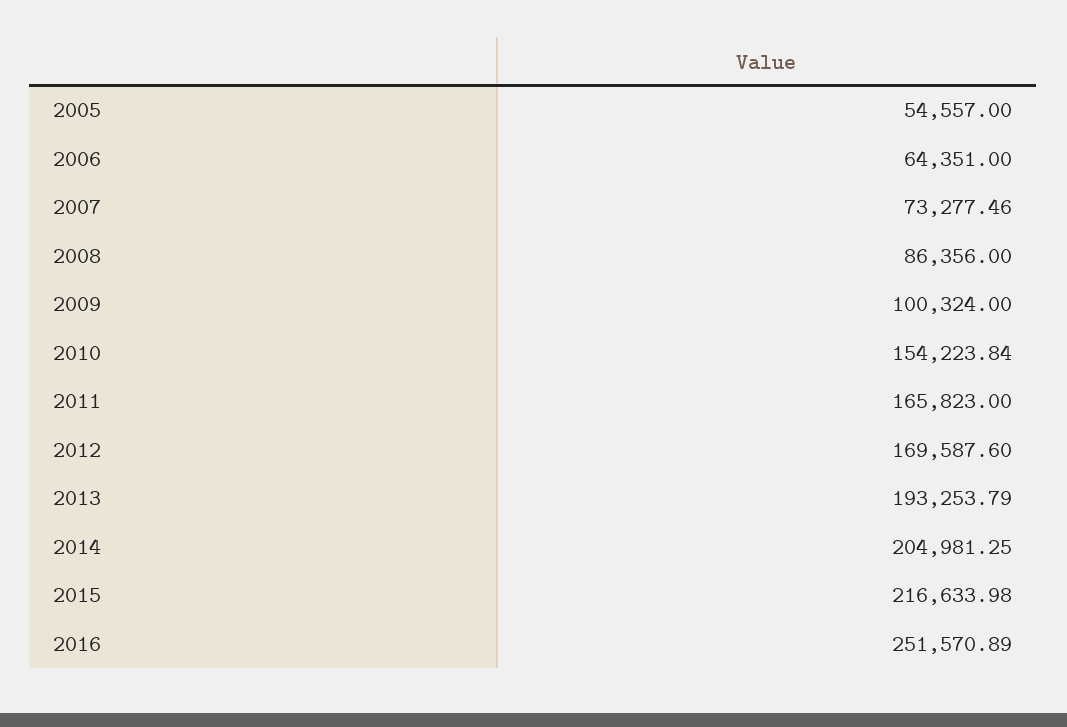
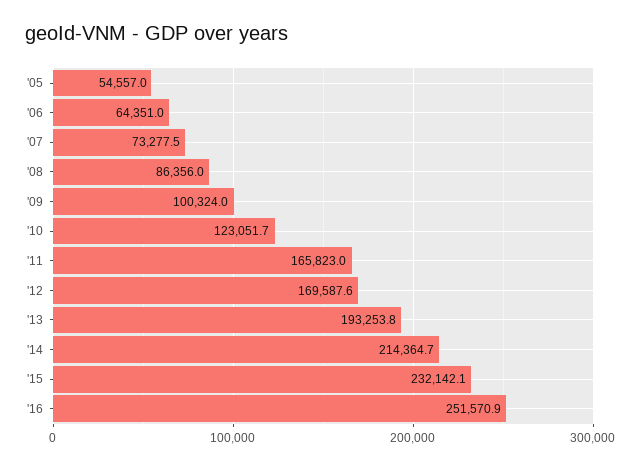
2010: 154223.84 -> 123051.7
2014: 204981.25 -> 214364.7
2015: 216633.98 -> 232142.1

